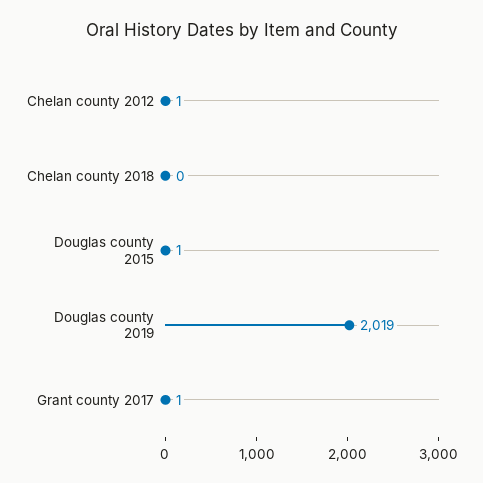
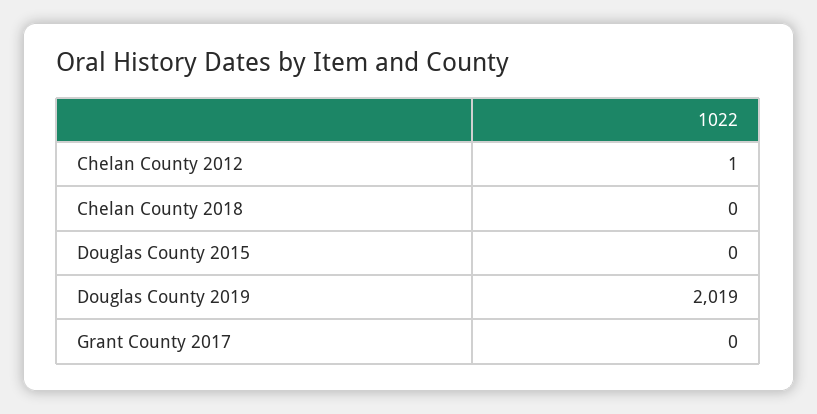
Douglas county 2015: 1 -> 0
Grant county 2017: 1 -> 0

